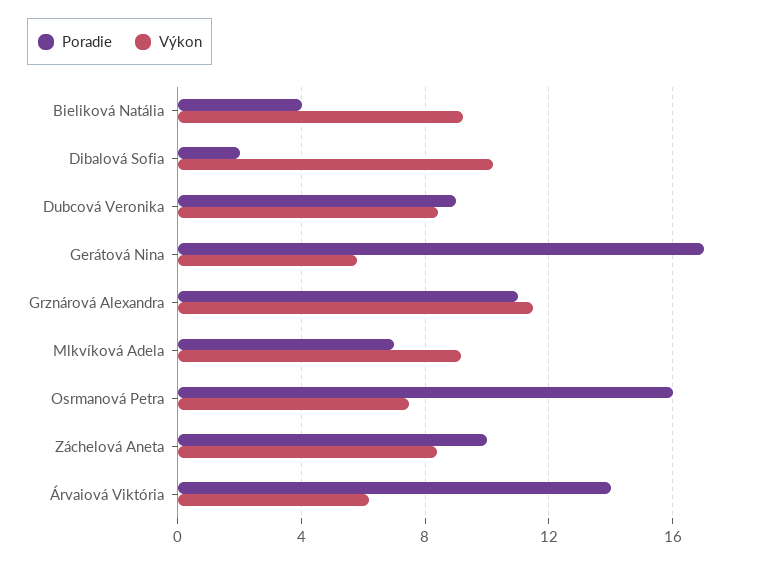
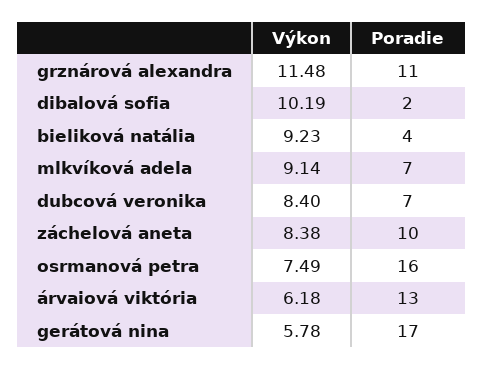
Poradie, Dubcová Veronika: 9 -> 7
Poradie, Árvaiová Viktória: 14 -> 13

